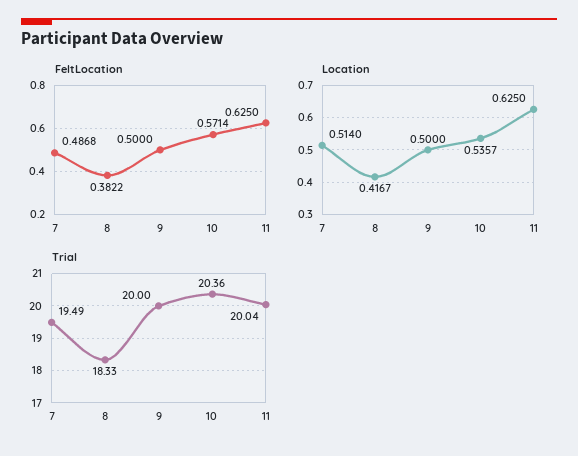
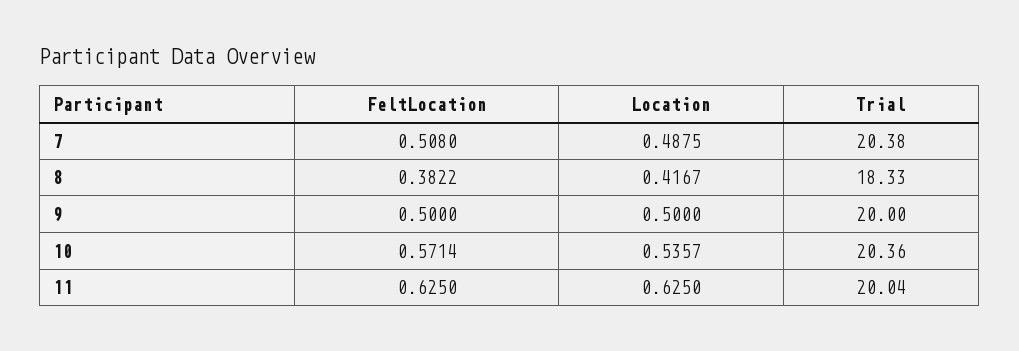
FeltLocation, 7: 0.4868 -> 0.508
Location, 7: 0.514 -> 0.4875
Trial, 7: 19.49 -> 20.38

